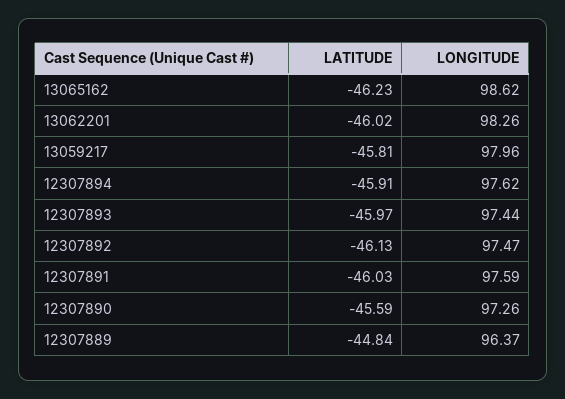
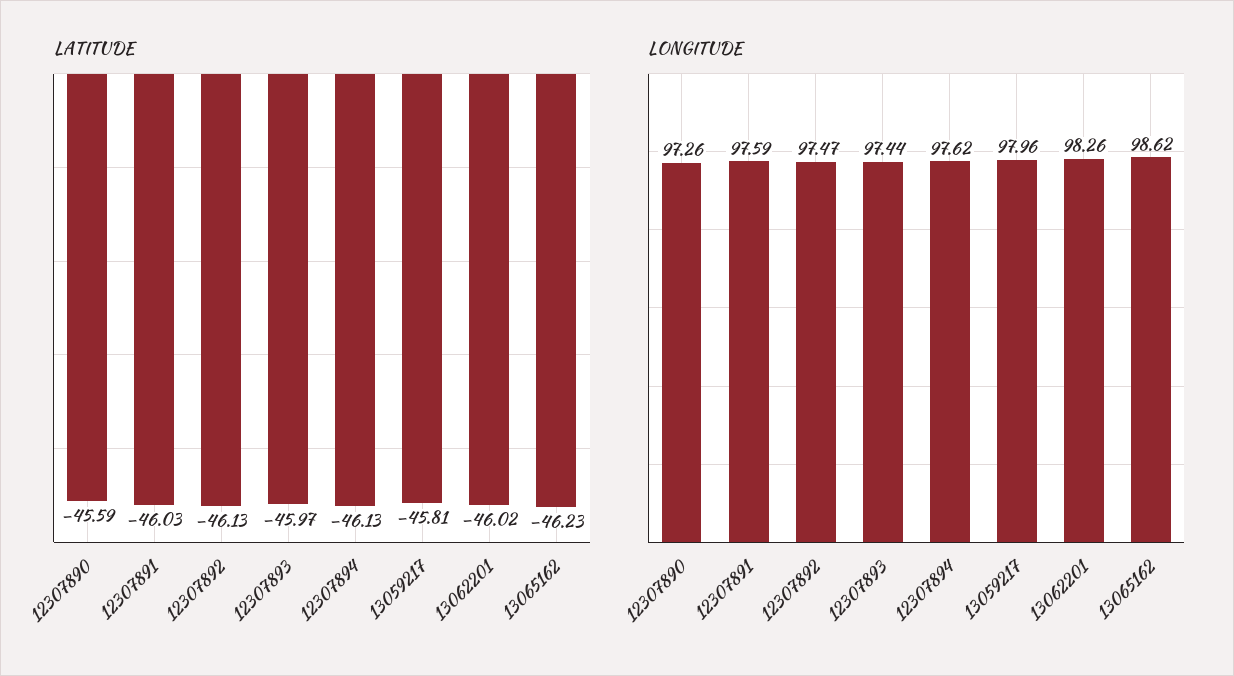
LATITUDE, 12307894: -45.91 -> -46.13
LATITUDE, 12307889: -44.84 -> none
LONGITUDE, 12307889: 96.37 -> none

